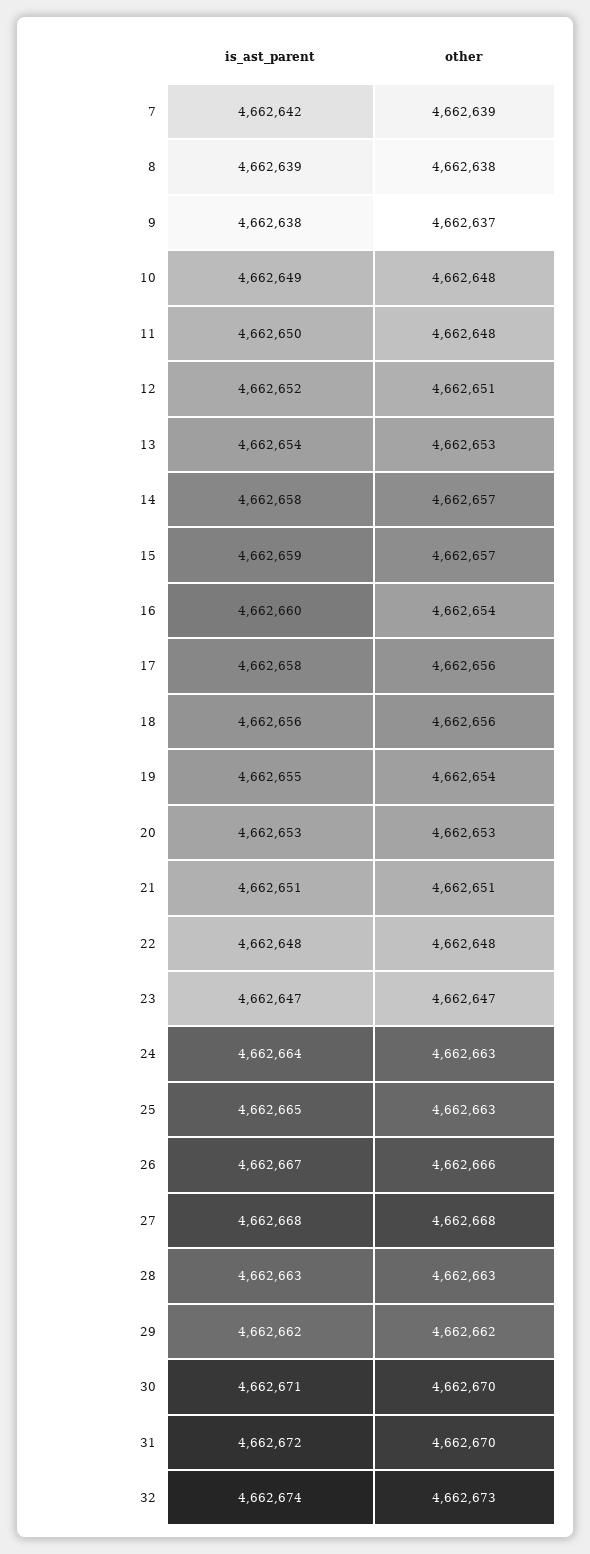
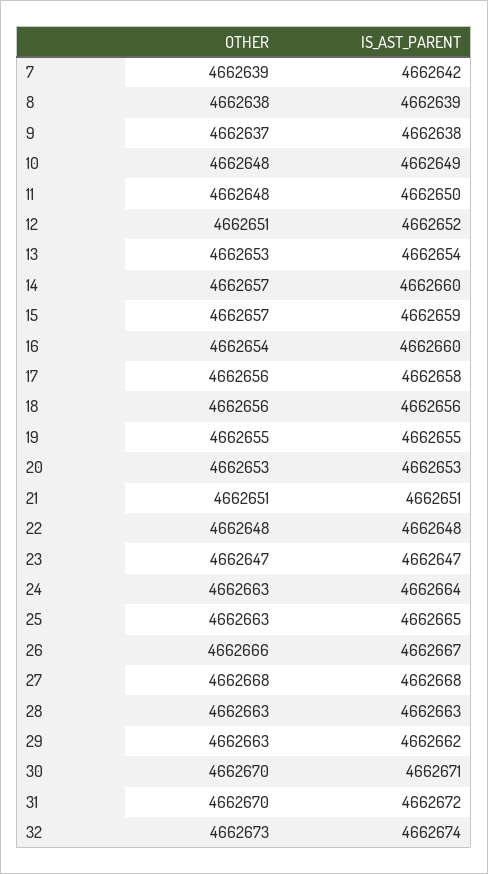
is_ast_parent, 14: 4662658 -> 4662660
other, 19: 4662654 -> 4662655
other, 29: 4662662 -> 4662663

